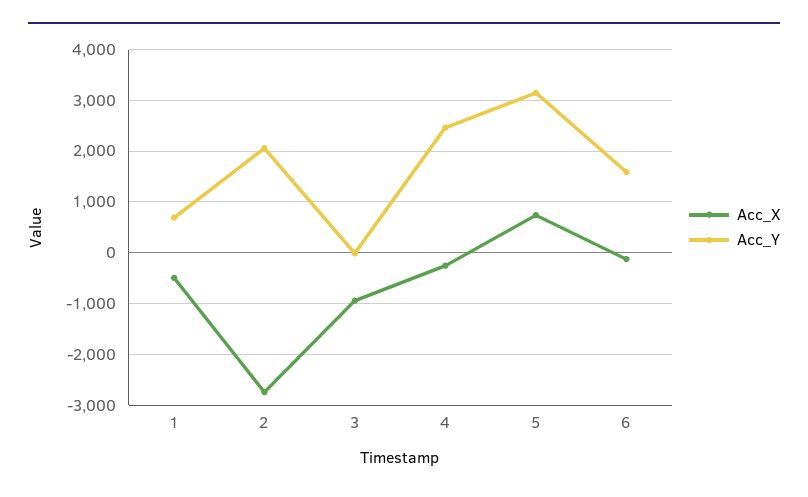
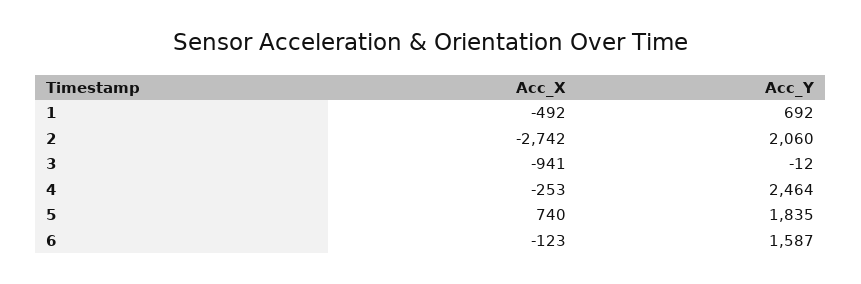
Acc_Y, 5: 3200 -> 1835

